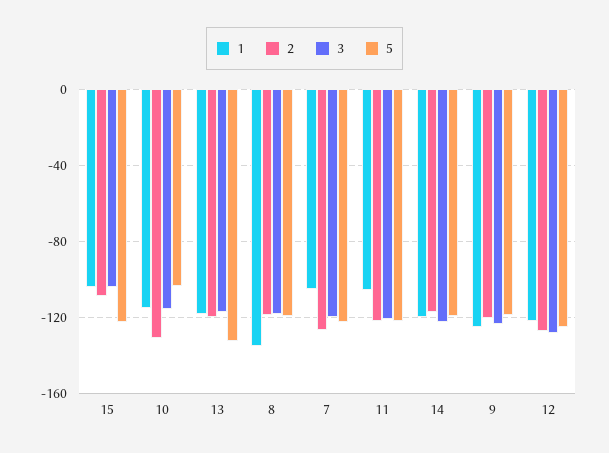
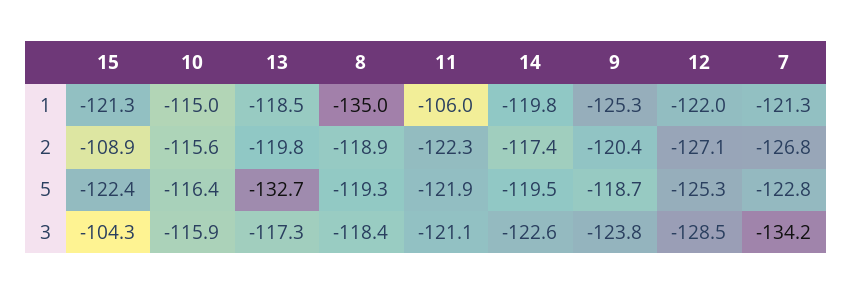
1, 15: -105 -> -121.3
2, 10: -130 -> -115.6
5, 10: -105 -> -116.4
1, 7: -105 -> -121.3
3, 7: -120 -> -134.2

